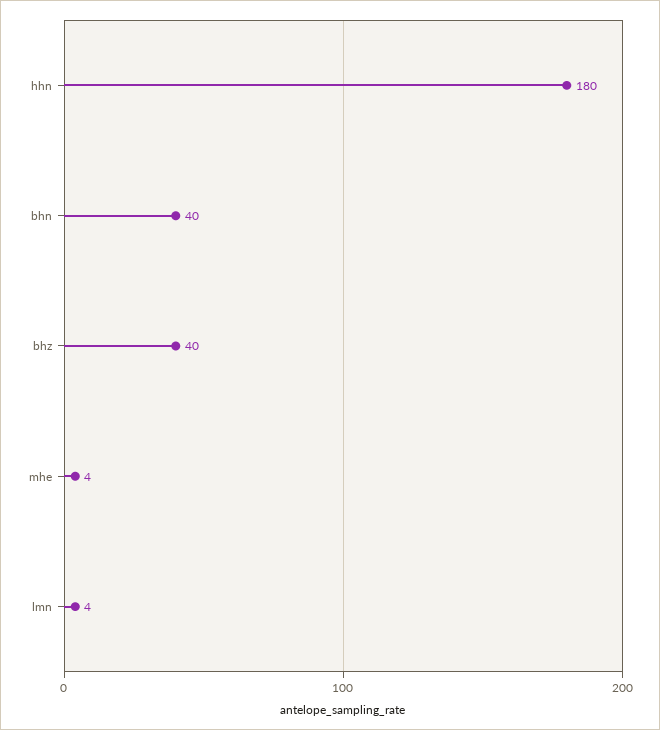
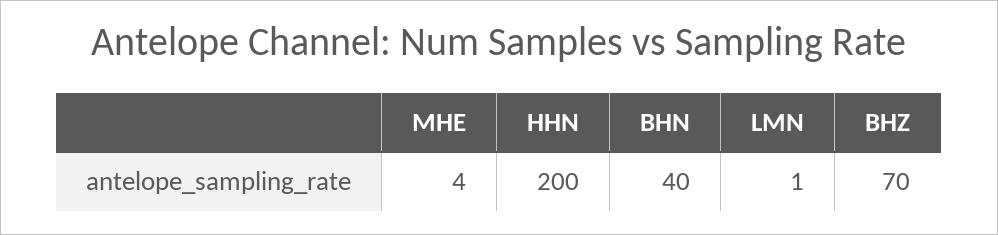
hhn: 180 -> 200
bhz: 40 -> 70
lmn: 4 -> 1

